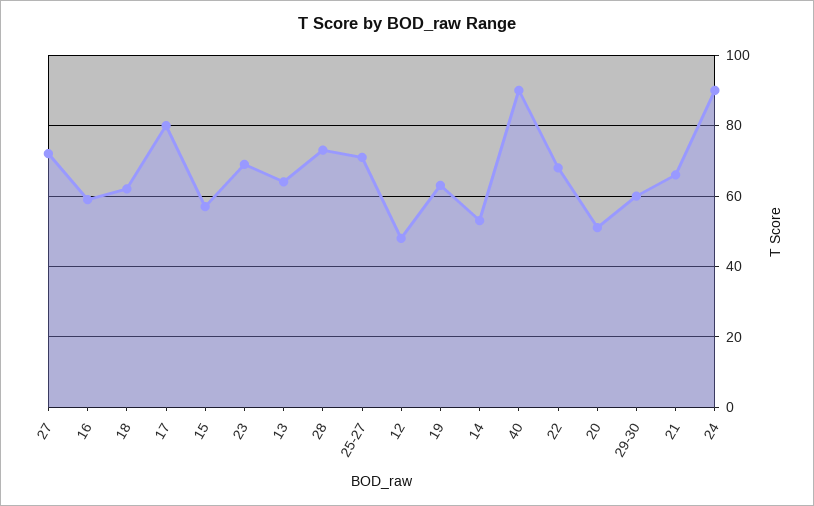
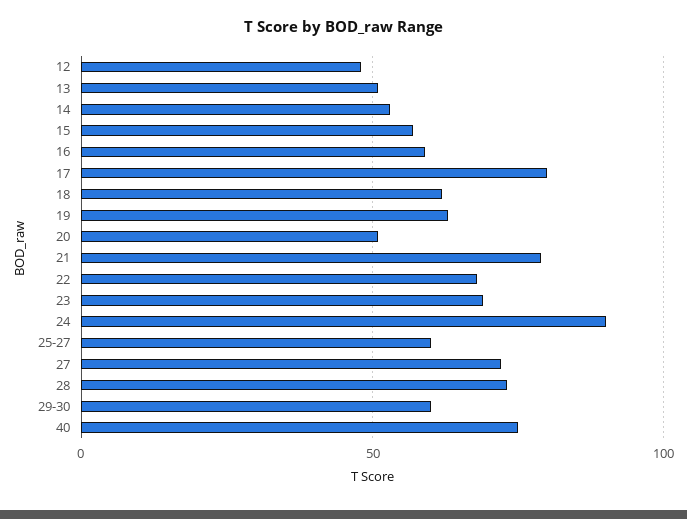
13: 65 -> 50
25-27: 70 -> 60
40: 90 -> 75
21: 65 -> 80

